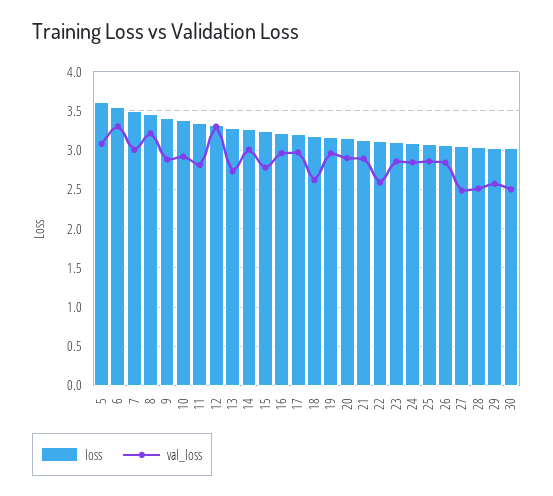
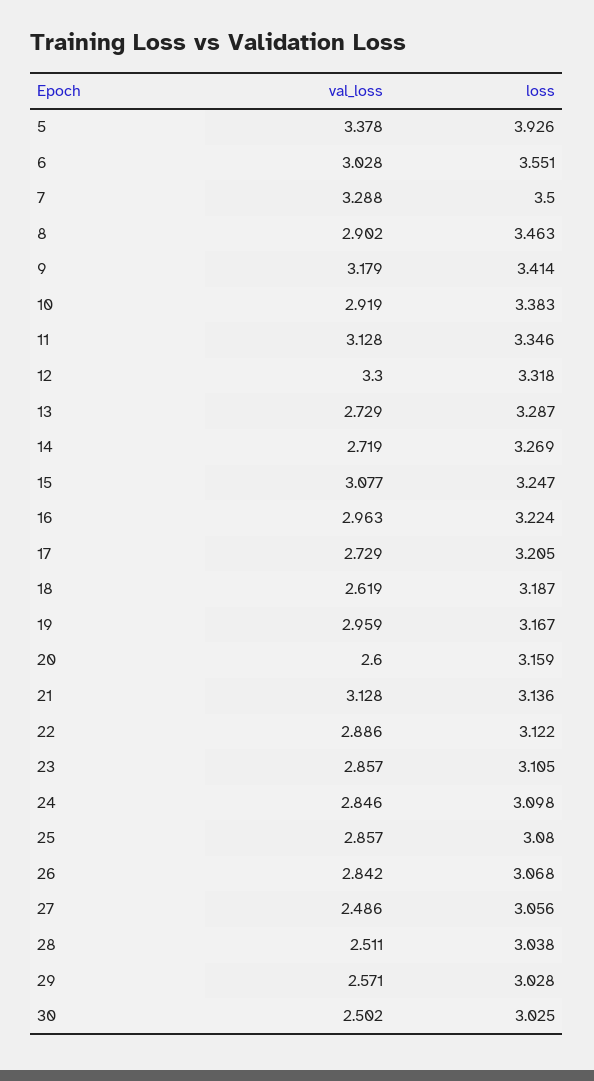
loss, 5: 3.6 -> 3.926
val_loss, 5: 3.1 -> 3.378
val_loss, 6: 3.3 -> 3.028
val_loss, 7: 3 -> 3.288
val_loss, 8: 3.2 -> 2.902
val_loss, 9: 2.9 -> 3.179
val_loss, 11: 2.8 -> 3.128
val_loss, 14: 3 -> 2.719
val_loss, 15: 2.8 -> 3.077
val_loss, 17: 3 -> 2.729
val_loss, 20: 2.9 -> 2.6
val_loss, 21: 2.9 -> 3.128
val_loss, 22: 2.6 -> 2.886

